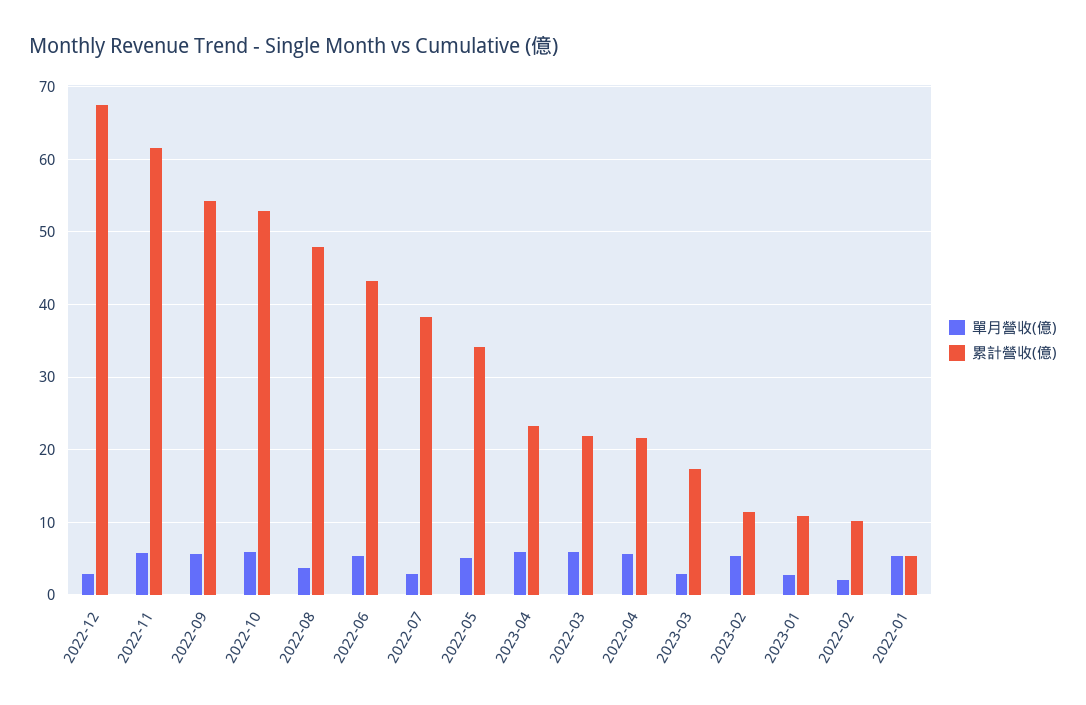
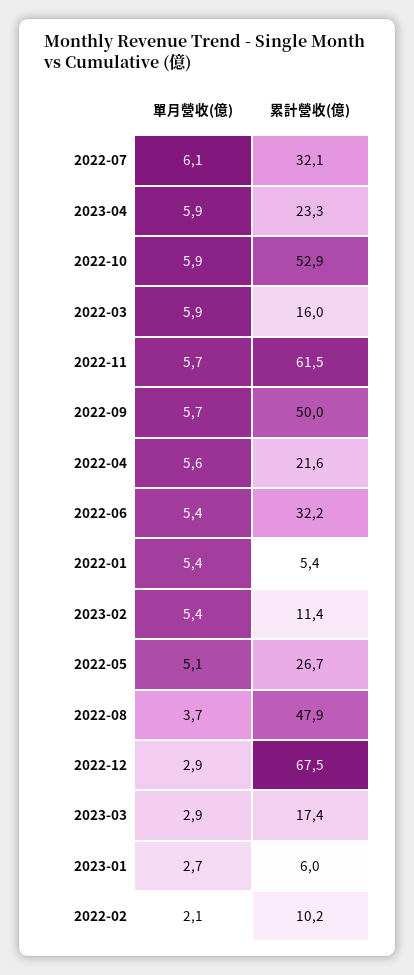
累計營收(億), 2022-09: 54 -> 50
累計營收(億), 2022-06: 43 -> 32.2
單月營收(億), 2022-07: 3 -> 6.1
累計營收(億), 2022-07: 38 -> 32.1
累計營收(億), 2022-05: 34 -> 26.7
累計營收(億), 2022-03: 22 -> 16
累計營收(億), 2023-01: 11 -> 6

